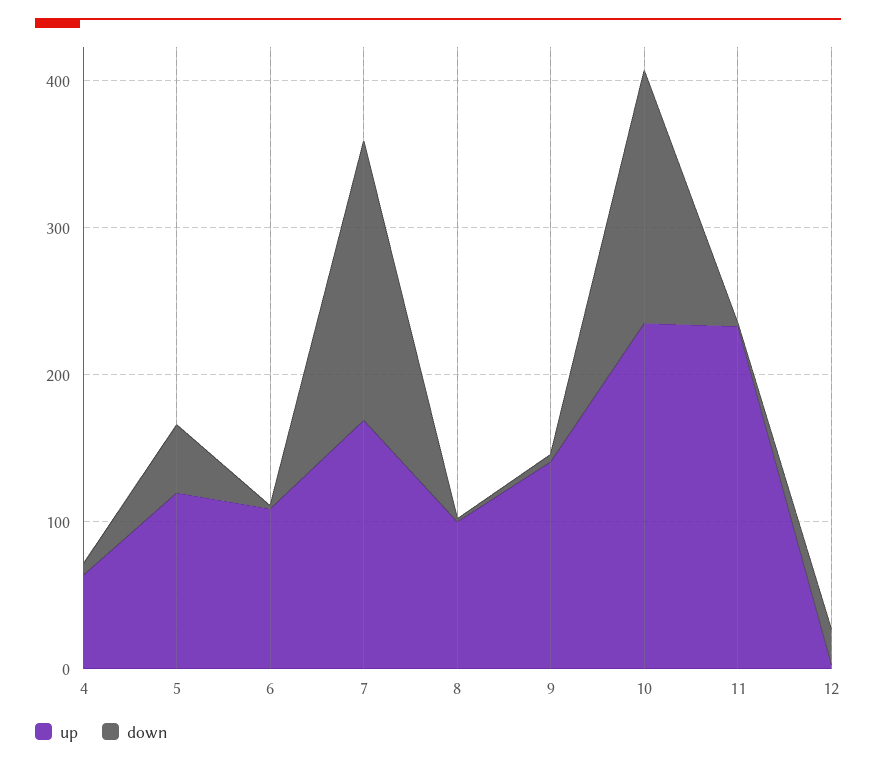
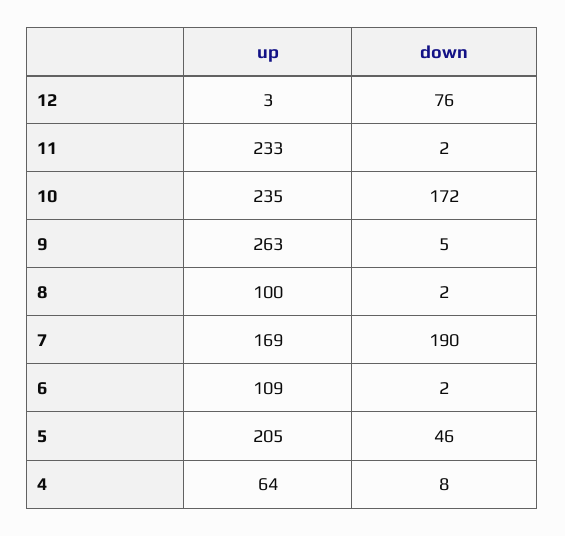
up, 5: 120 -> 205
up, 9: 140 -> 263
down, 12: 20 -> 76

